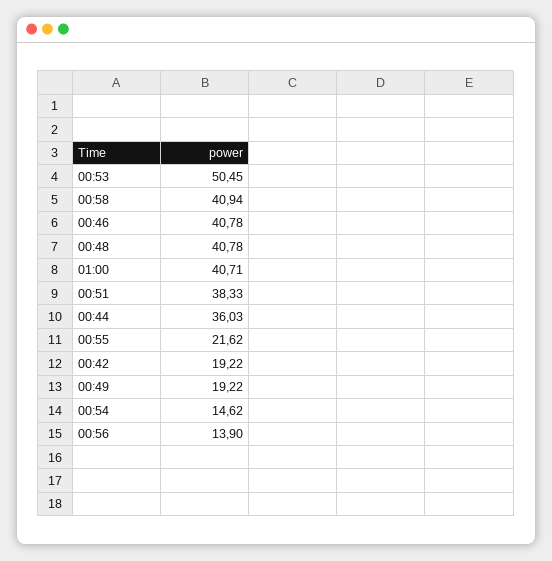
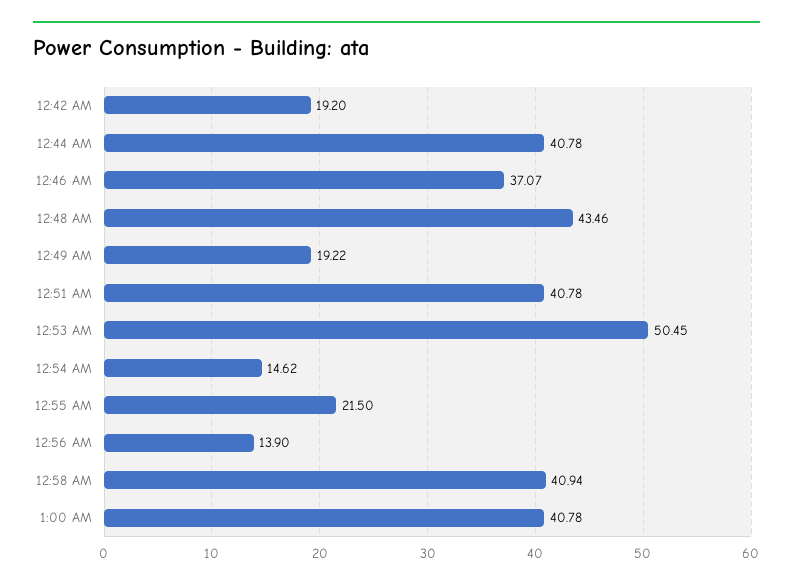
00:46: 40.78 -> 37.07
00:48: 40.78 -> 43.46
01:00: 40.71 -> 40.78
00:51: 38.33 -> 40.78
00:44: 36.03 -> 40.78
00:55: 21.62 -> 21.5
00:42: 19.22 -> 19.2

